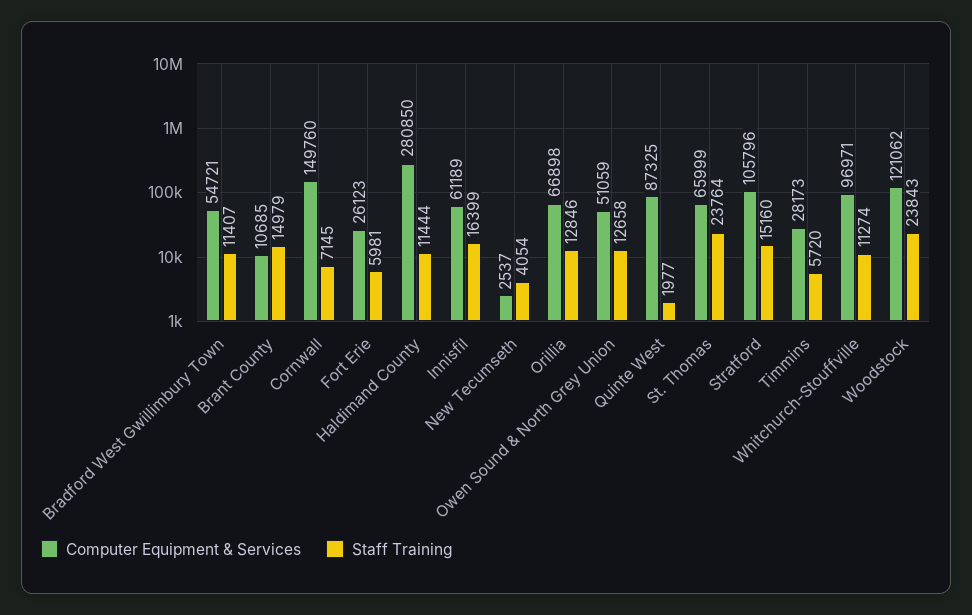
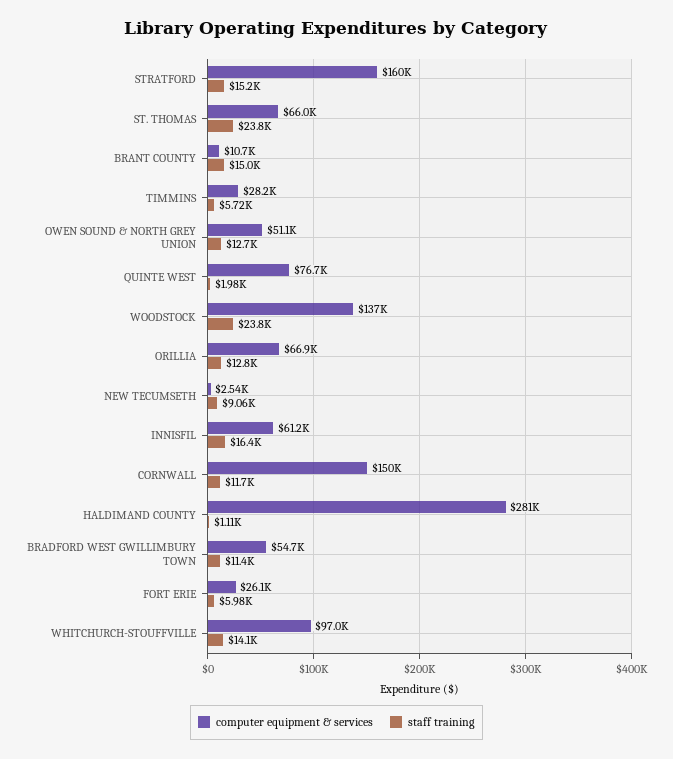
Staff Training, Cornwall: 7145 -> 11700
Staff Training, Haldimand County: 11444 -> 1110
Staff Training, New Tecumseth: 4054 -> 9060
Computer Equipment & Services, Quinte West: 87325 -> 76700
Computer Equipment & Services, Stratford: 105796 -> 160000
Staff Training, Whitchurch-Stouffville: 11274 -> 14100
Computer Equipment & Services, Woodstock: 121062 -> 137000

